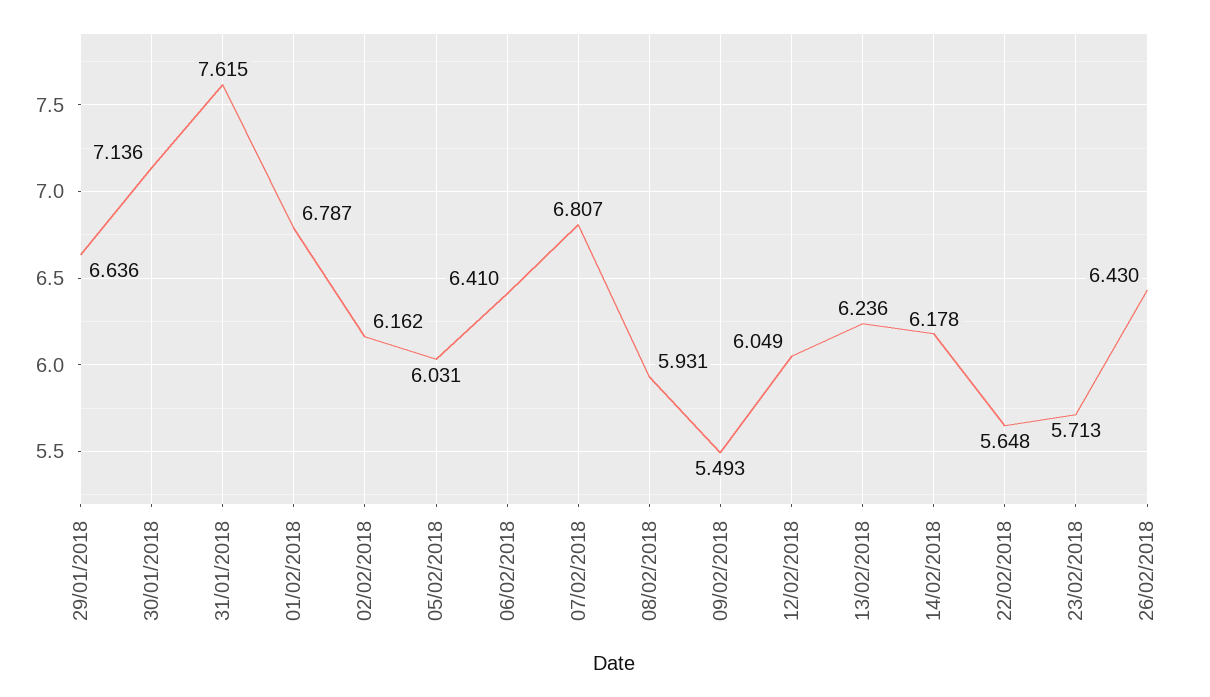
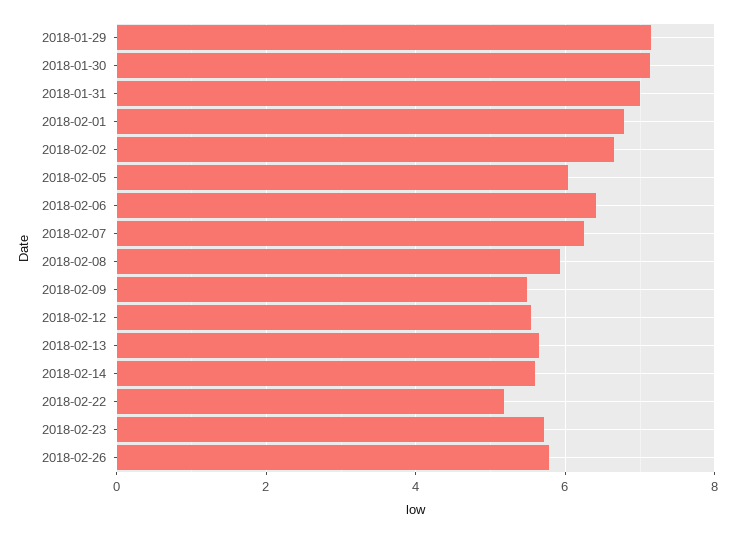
29/01/2018: 6.636 -> 7.2
31/01/2018: 7.615 -> 7
02/02/2018: 6.162 -> 6.6
07/02/2018: 6.807 -> 6.2
12/02/2018: 6.049 -> 5.6
13/02/2018: 6.236 -> 5.6
14/02/2018: 6.178 -> 5.6
22/02/2018: 5.648 -> 5.2
26/02/2018: 6.43 -> 5.8

